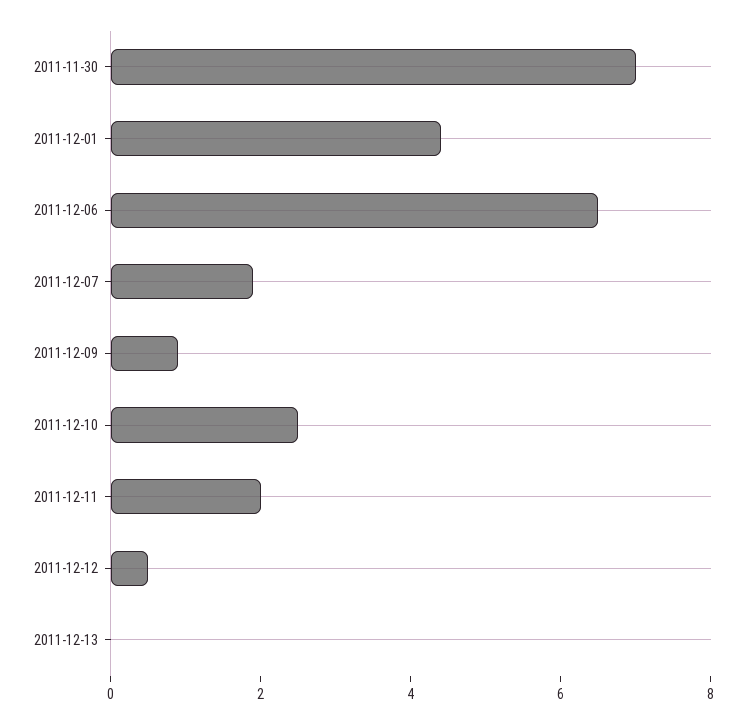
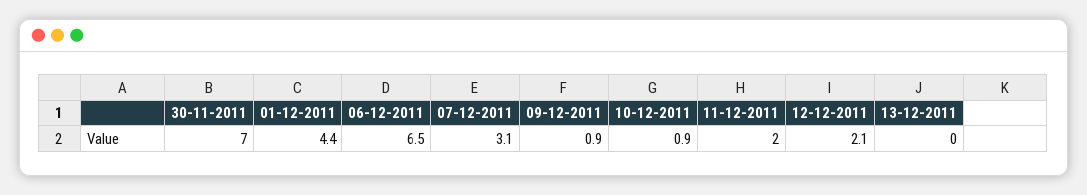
2011-12-07: 2 -> 3.1
2011-12-10: 2.5 -> 0.9
2011-12-12: 0.5 -> 2.1

